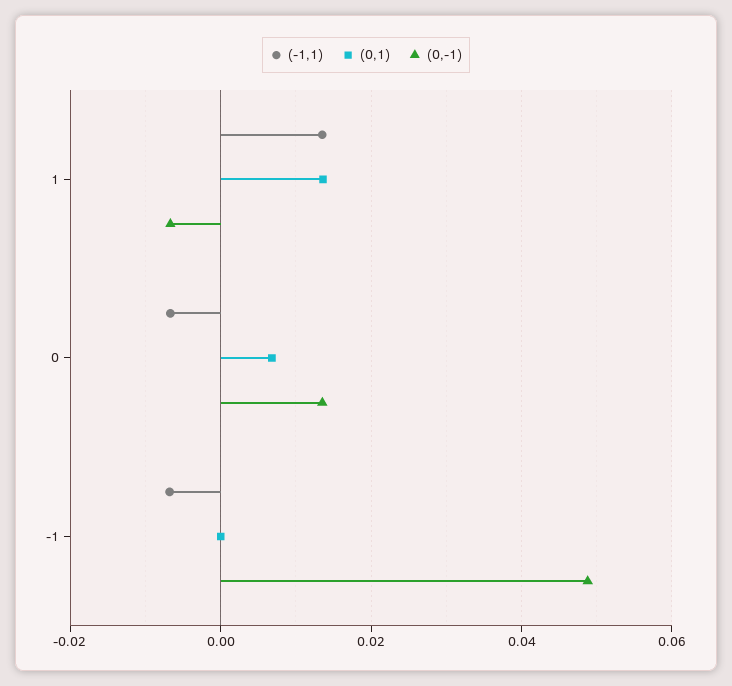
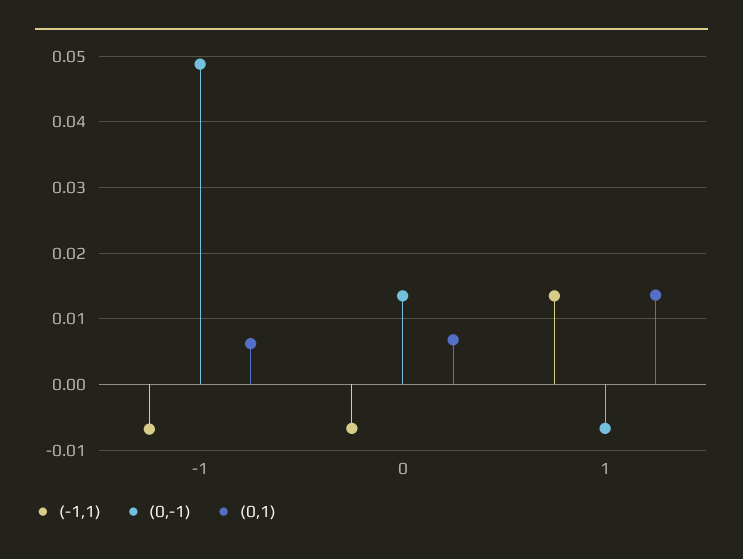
(0,1), -1: 0 -> 0.006

